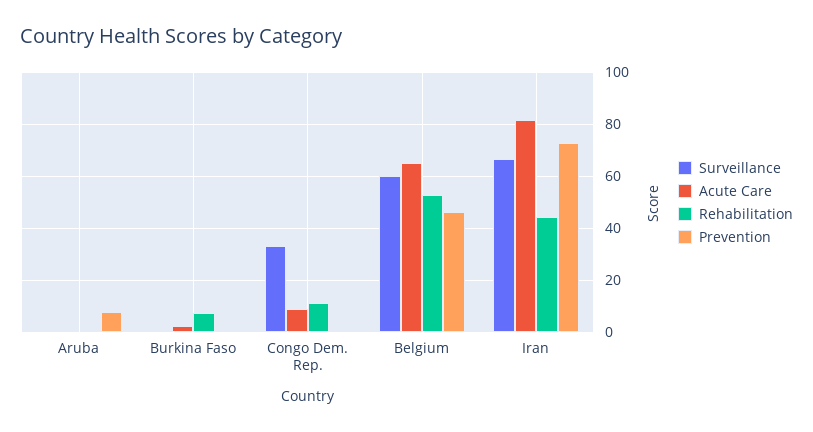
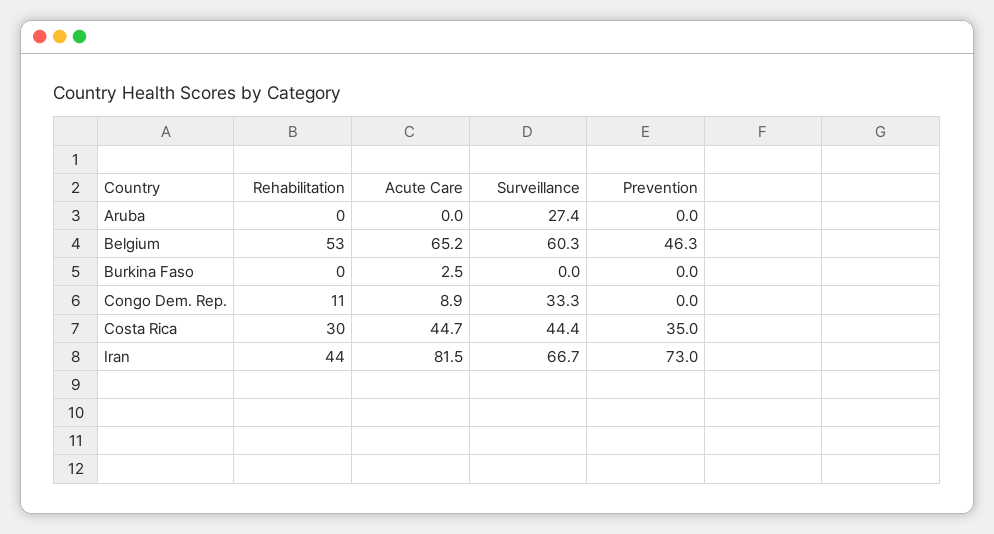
Surveillance, Aruba: 0 -> 27.4
Prevention, Aruba: 7.5 -> 0
Rehabilitation, Burkina Faso: 7.5 -> 0
Rehabilitation, Costa Rica: none -> 30
Acute Care, Costa Rica: none -> 44.7
Surveillance, Costa Rica: none -> 44.4
Prevention, Costa Rica: none -> 35

